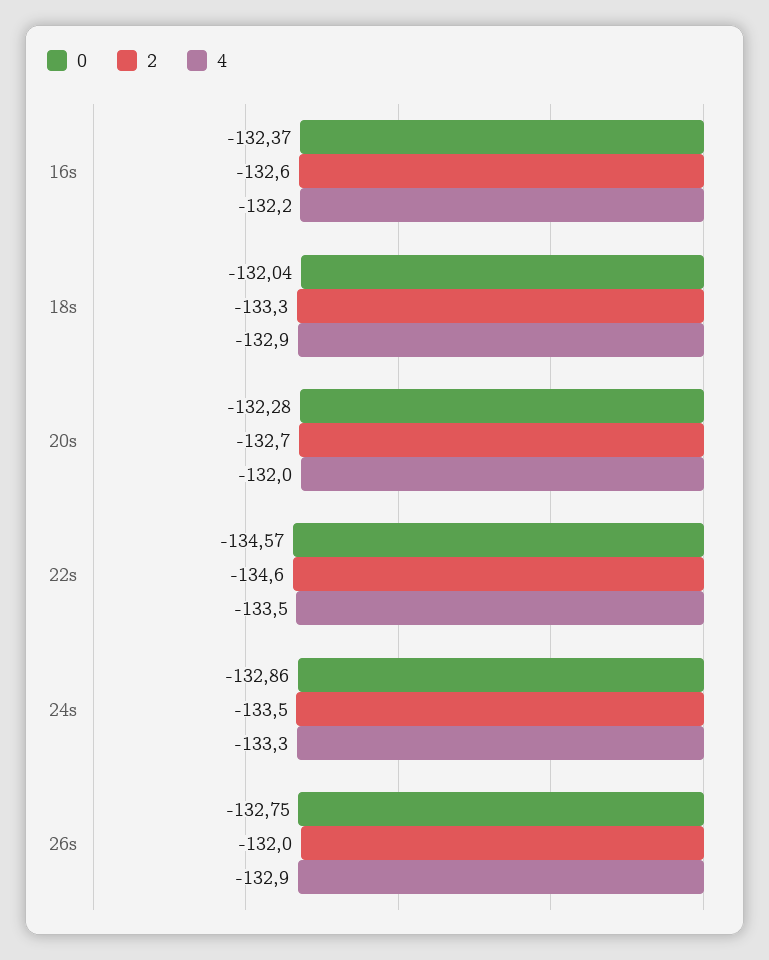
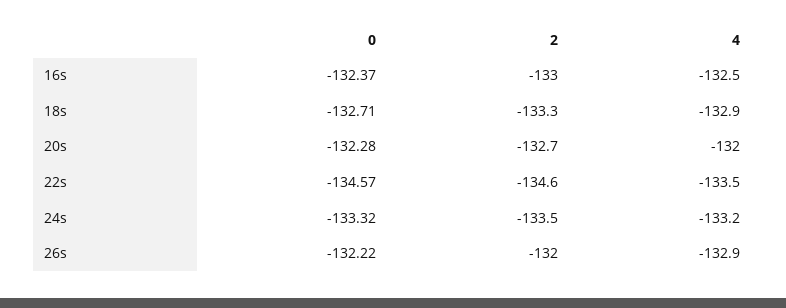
2, 16s: -132.6 -> -133
4, 16s: -132.2 -> -132.5
0, 18s: -132.04 -> -132.71
0, 24s: -132.86 -> -133.32
4, 24s: -133.3 -> -133.2
0, 26s: -132.75 -> -132.22

